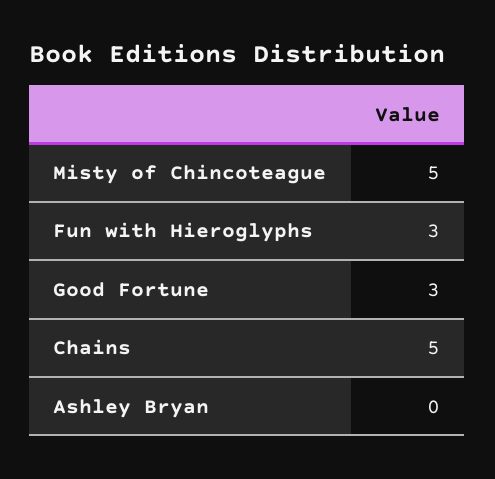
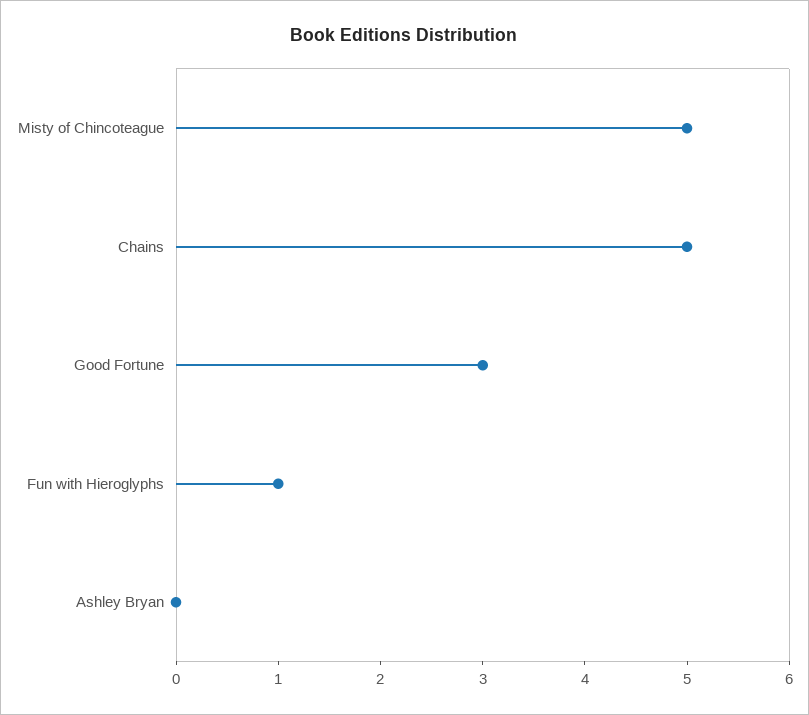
Fun with Hieroglyphs: 3 -> 1

